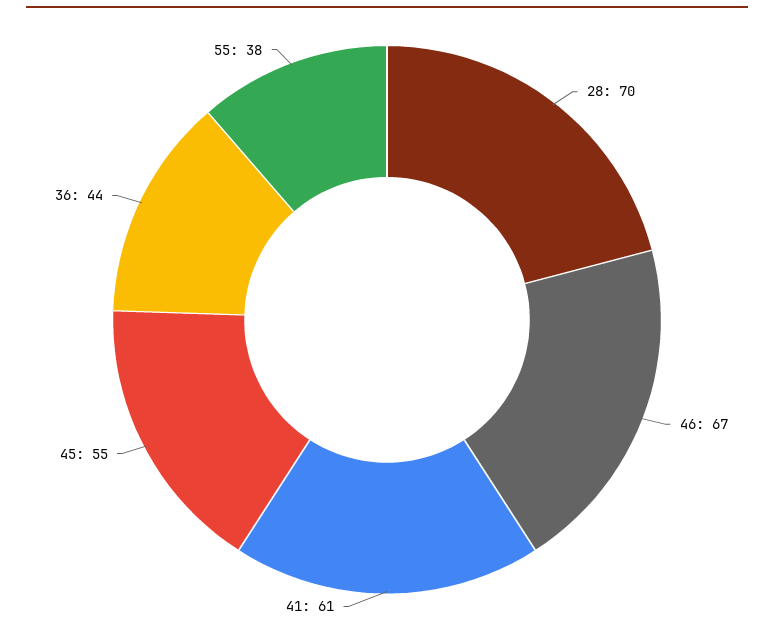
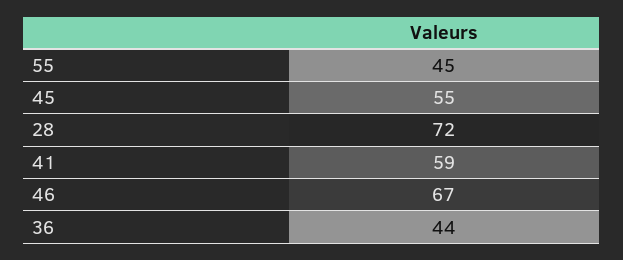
28: 70 -> 72
41: 61 -> 59
55: 38 -> 45

